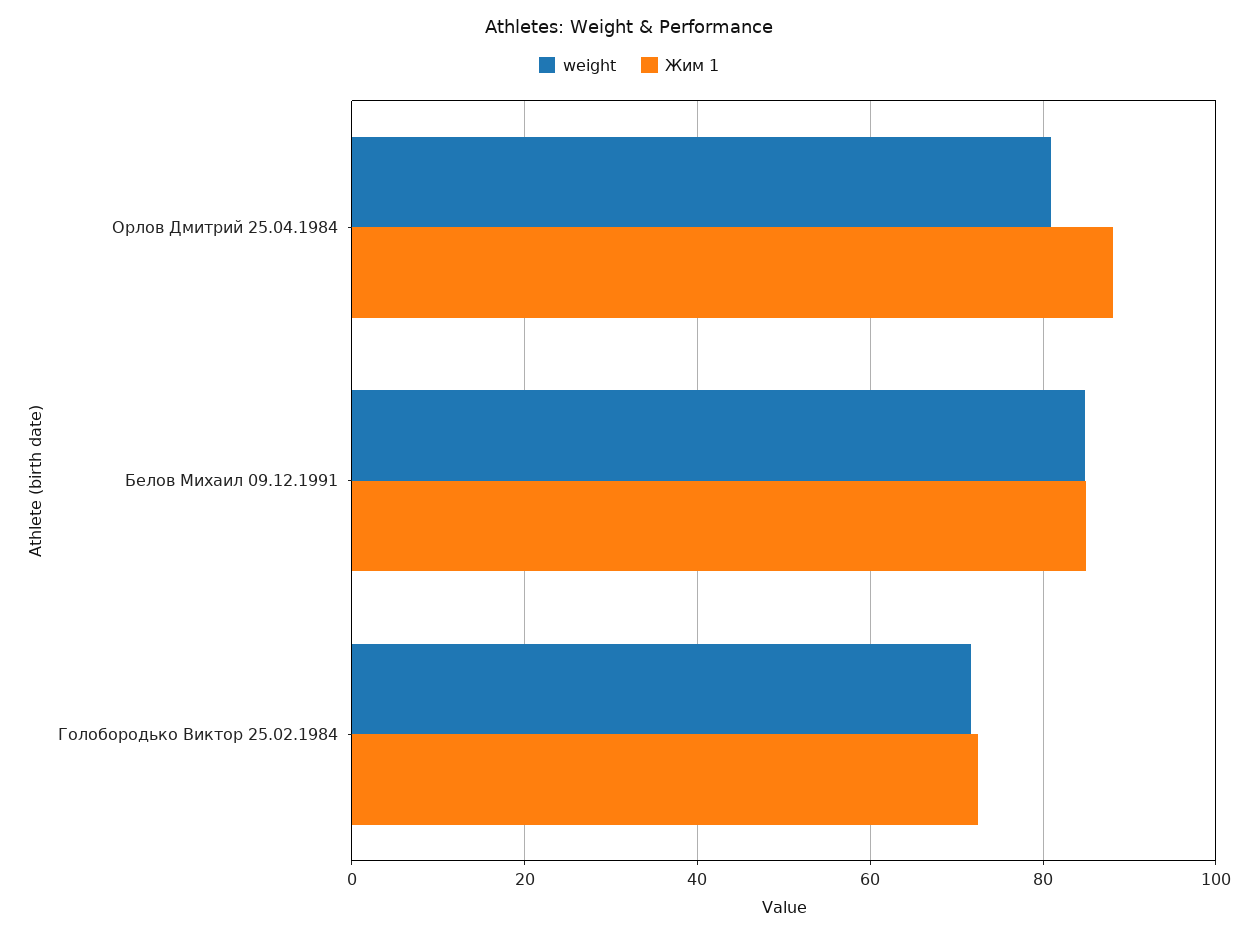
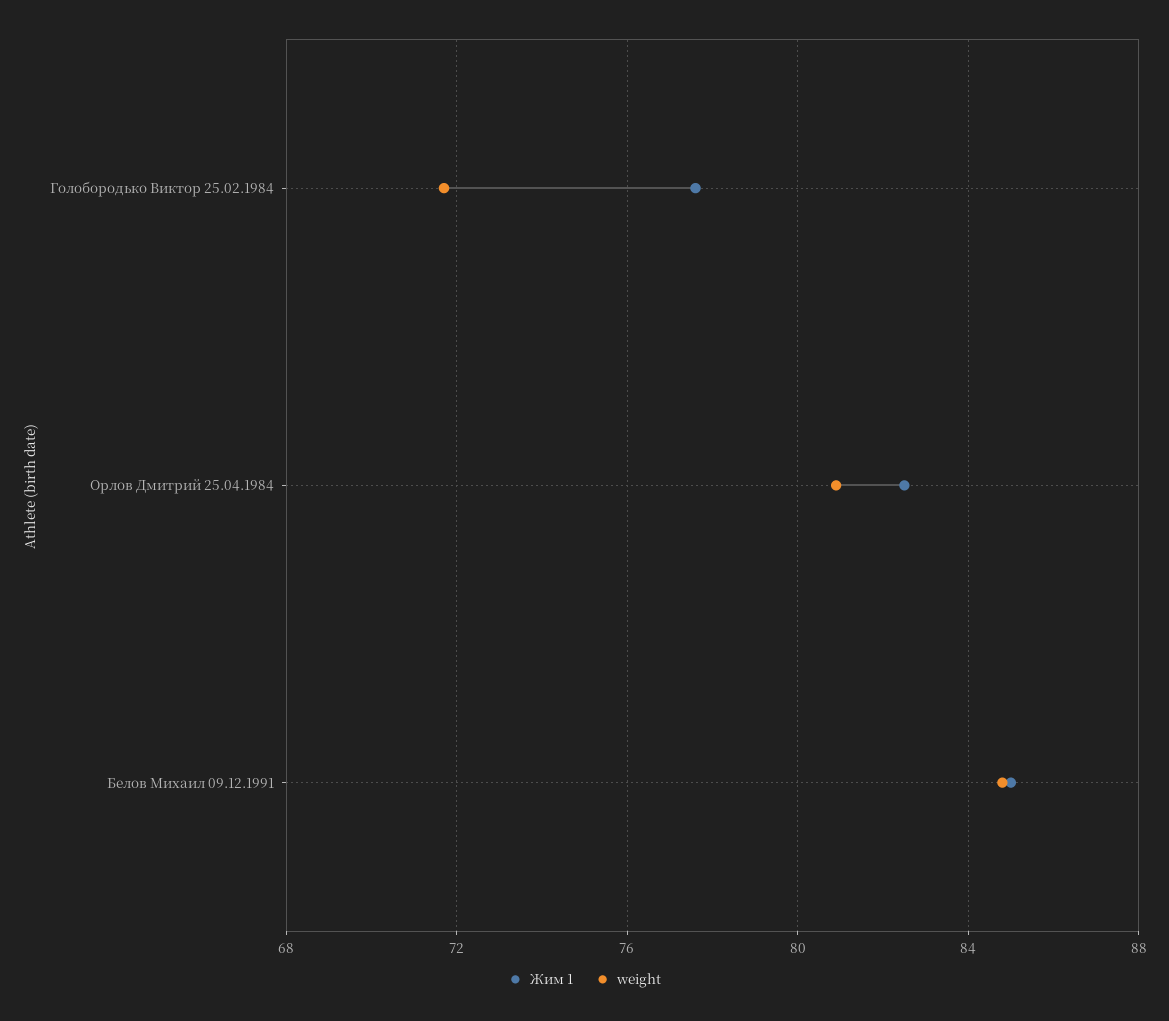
Жим 1, Орлов Дмитрий 25.04.1984: 88 -> 82.5
Жим 1, Голобородько Виктор 25.02.1984: 72 -> 77.5

